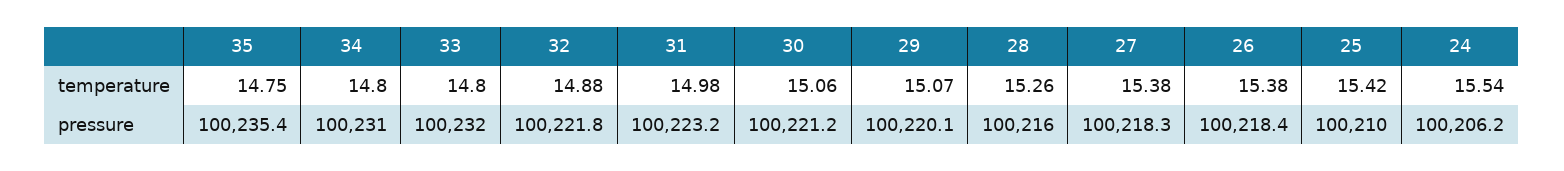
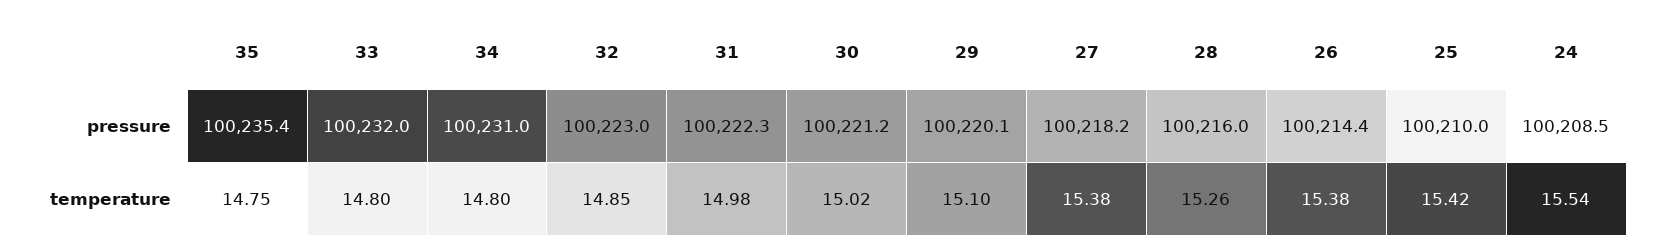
32, temperature: 14.88 -> 14.85
30, temperature: 15.06 -> 15.02
29, temperature: 15.07 -> 15.1
32, pressure: 100221.8 -> 100223
31, pressure: 100223.2 -> 100222.3
27, pressure: 100218.3 -> 100218.2
26, pressure: 100218.4 -> 100214.4
24, pressure: 100206.2 -> 100208.5

